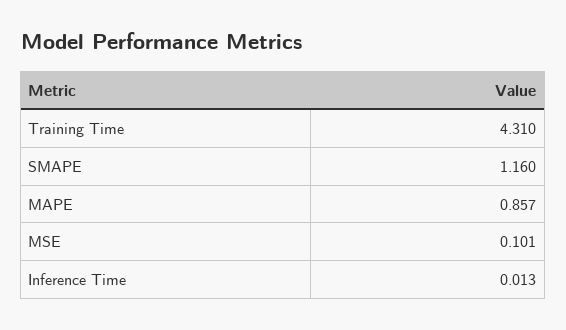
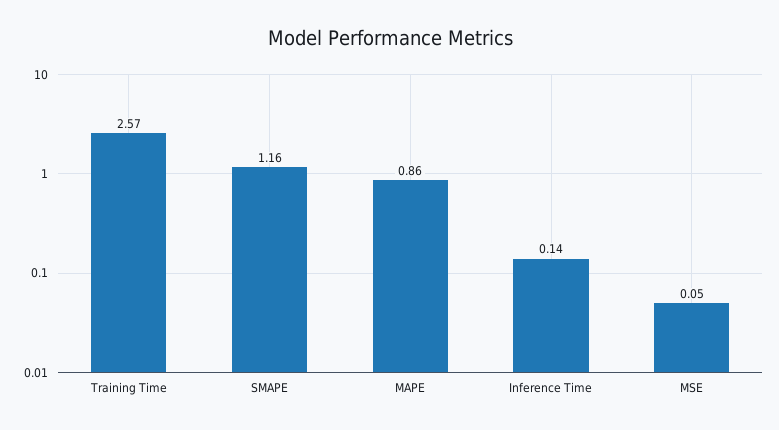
Training Time: 4.31 -> 2.57
MSE: 0.101 -> 0.05
Inference Time: 0.013 -> 0.14

